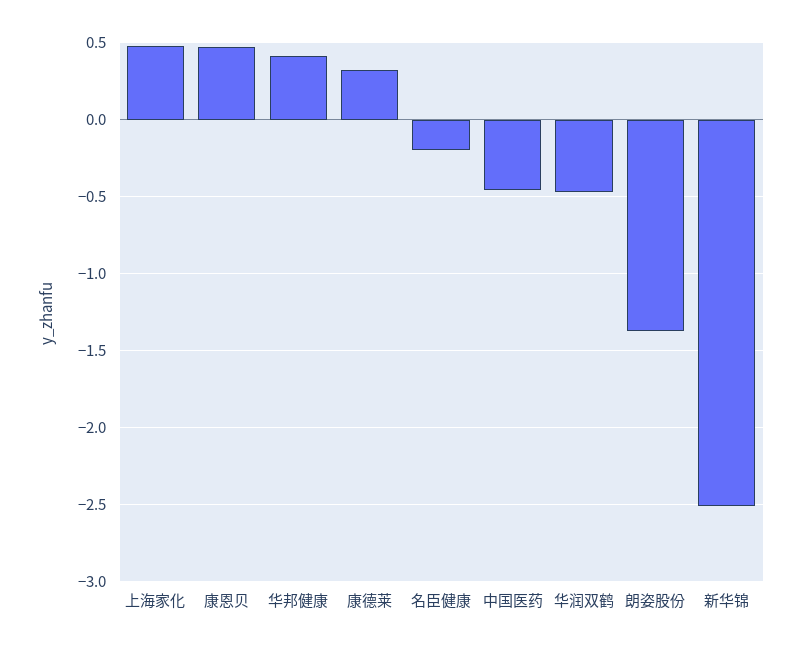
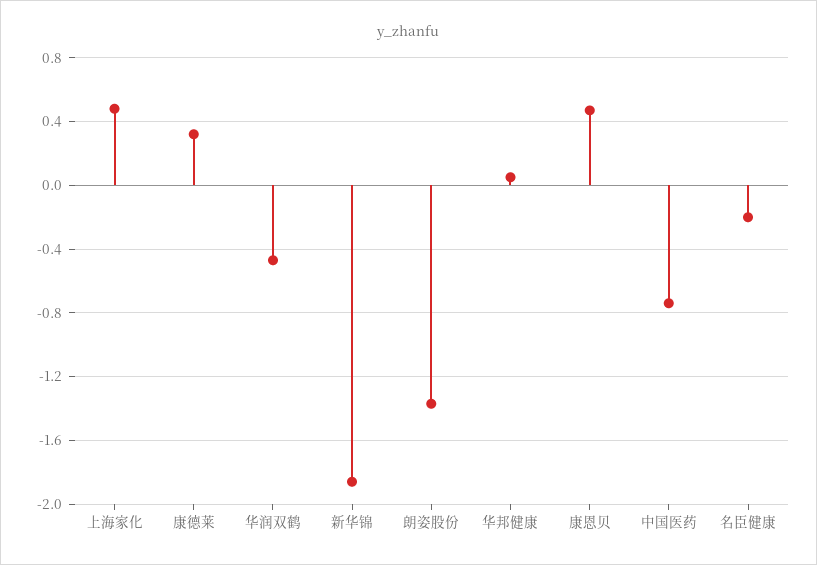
华邦健康: 0.4 -> 0.05
中国医药: -0.45 -> -0.75
新华锦: -2.5 -> -1.85

